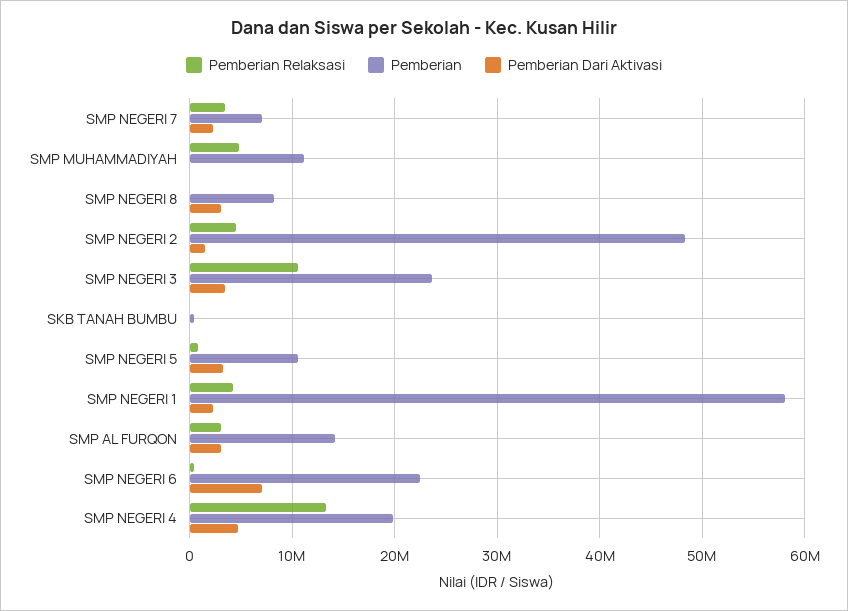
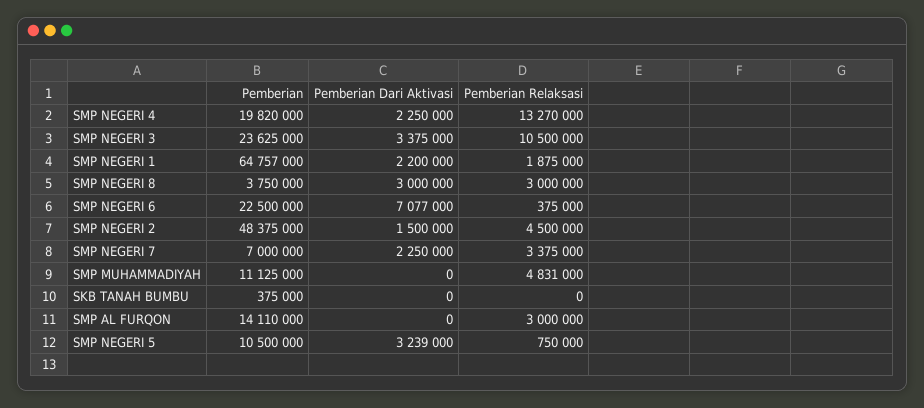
Pemberian Relaksasi, SMP NEGERI 8: 0 -> 3000000
Pemberian, SMP NEGERI 8: 8000000 -> 3750000
Pemberian Relaksasi, SMP NEGERI 1: 4000000 -> 1875000
Pemberian, SMP NEGERI 1: 58000000 -> 64757000
Pemberian Dari Aktivasi, SMP AL FURQON: 3000000 -> 0
Pemberian Dari Aktivasi, SMP NEGERI 4: 5000000 -> 2250000

